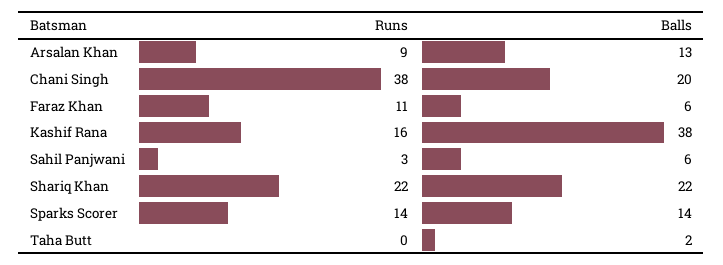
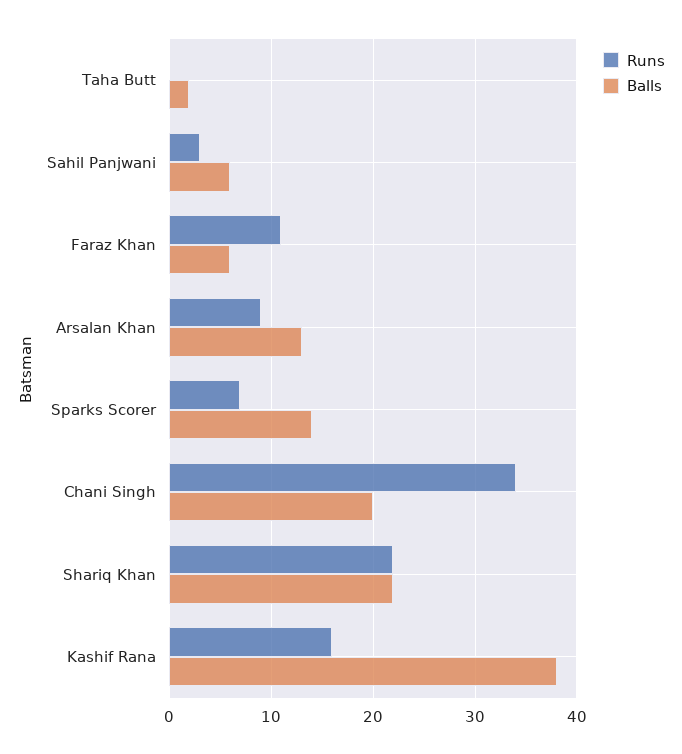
Runs, Chani Singh: 38 -> 34
Runs, Sparks Scorer: 14 -> 7

